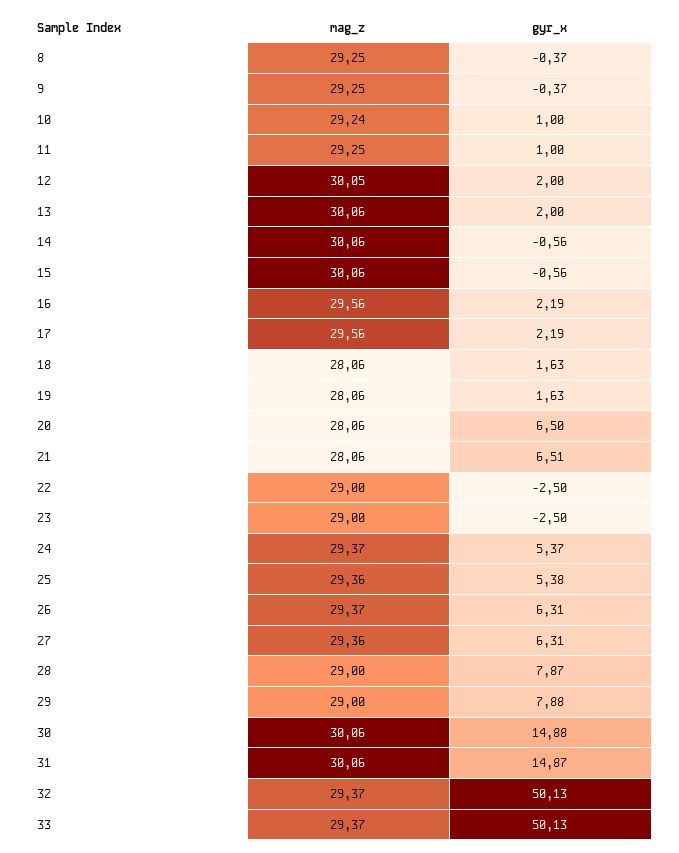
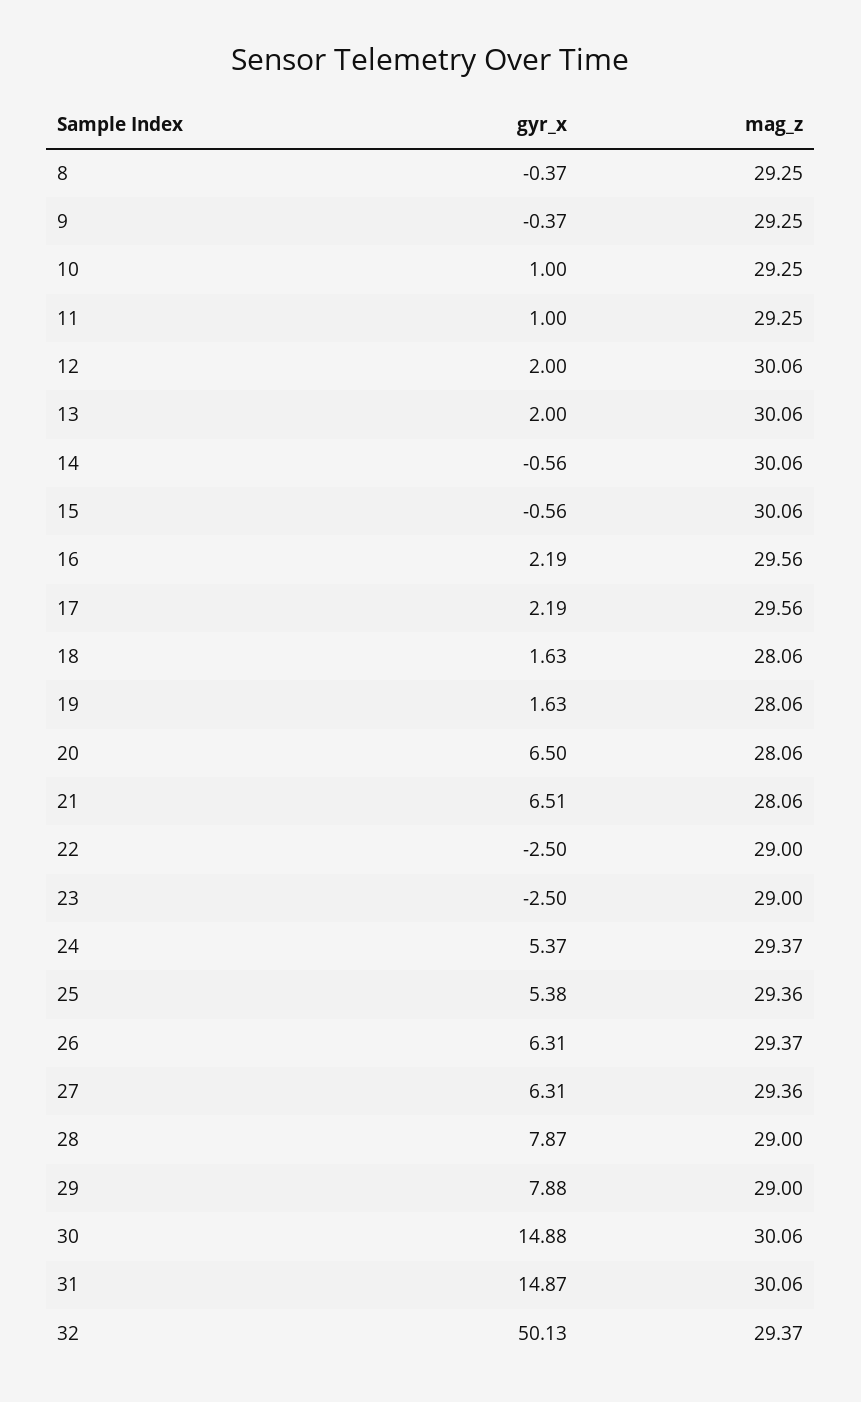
mag_z, 10: 29.24 -> 29.25
mag_z, 12: 30.05 -> 30.06
mag_z, 33: 29.37 -> none
gyr_x, 33: 50.13 -> none

